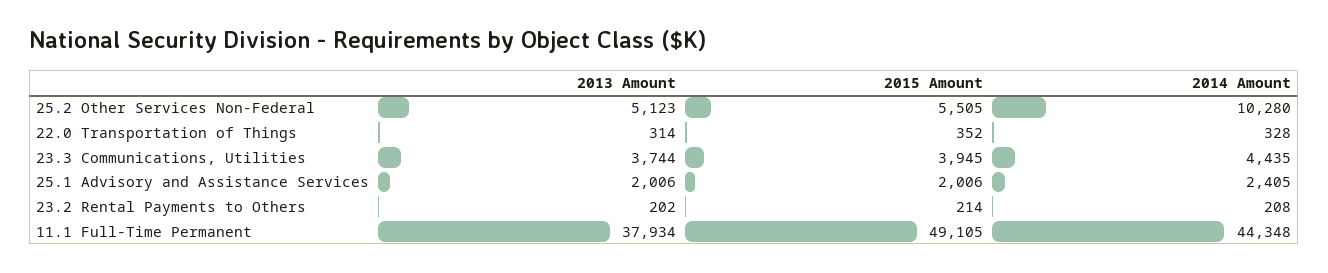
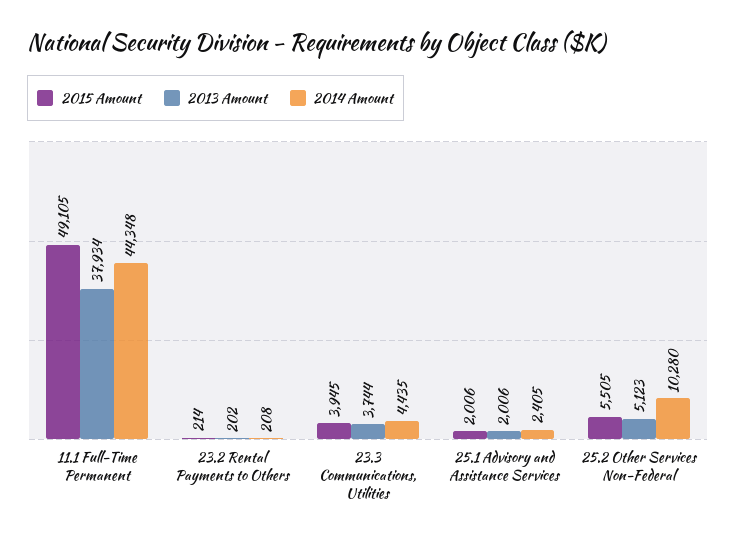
2013 Amount, 22.0 Transportation of Things: 314 -> none
2015 Amount, 22.0 Transportation of Things: 352 -> none
2014 Amount, 22.0 Transportation of Things: 328 -> none

